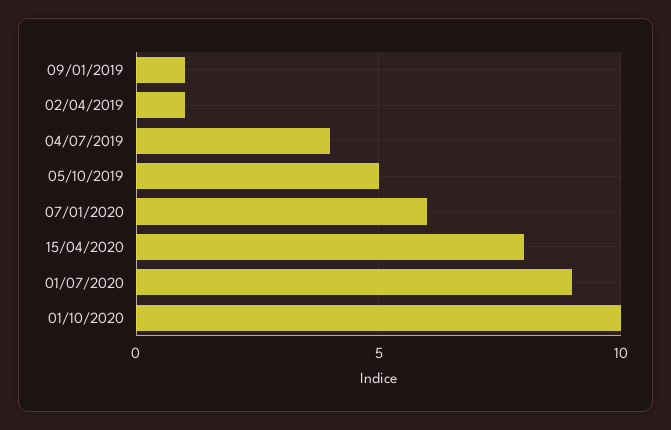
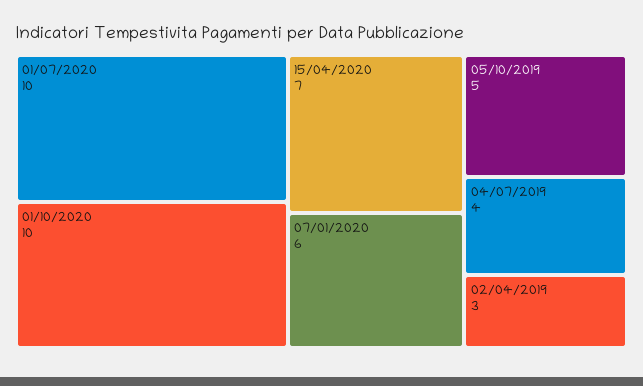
09/01/2019: 1 -> none
02/04/2019: 1 -> 3
15/04/2020: 8 -> 7
01/07/2020: 9 -> 10

